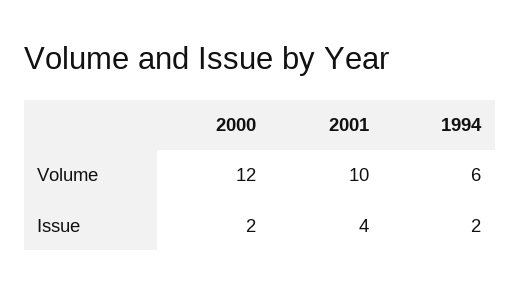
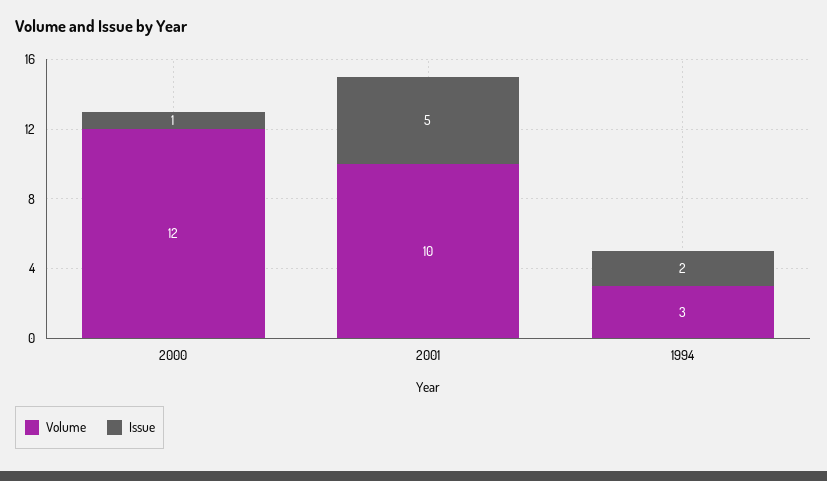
Volume, 1994: 6 -> 3
Issue, 2000: 2 -> 1
Issue, 2001: 4 -> 5

